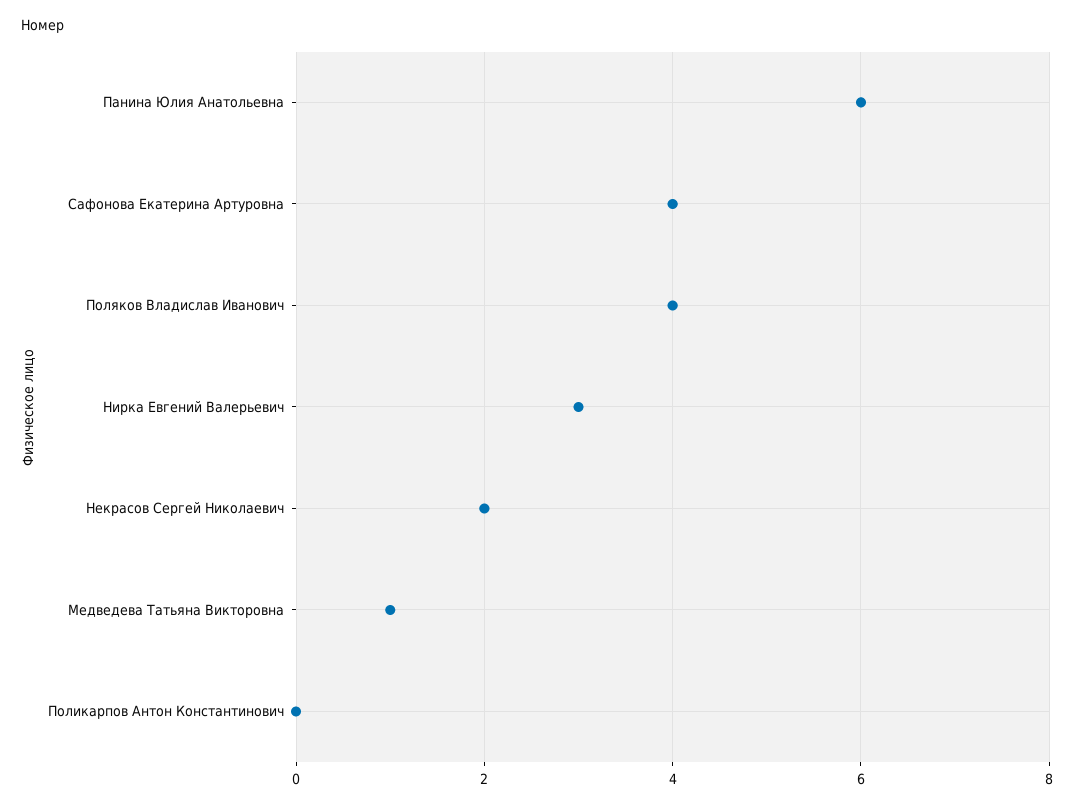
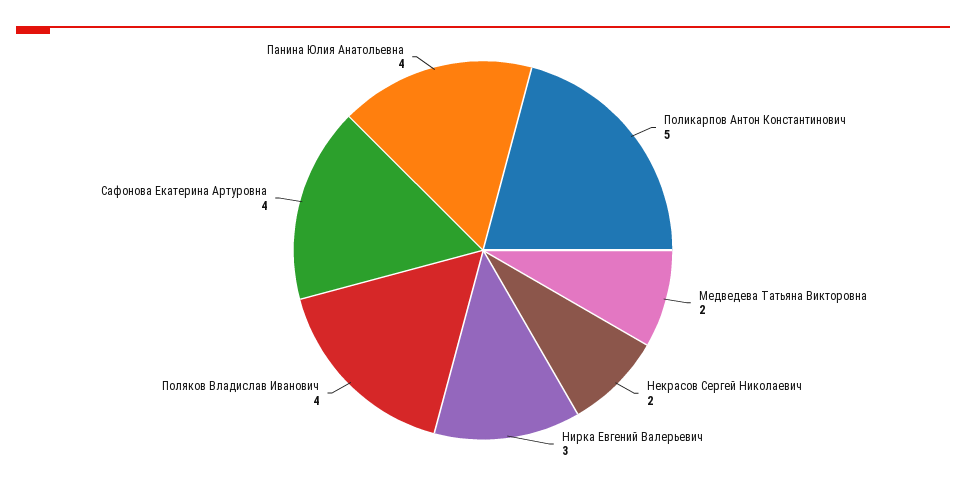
Панина Юлия Анатольевна: 6 -> 4
Медведева Татьяна Викторовна: 1 -> 2
Поликарпов Антон Константинович: 0 -> 5

